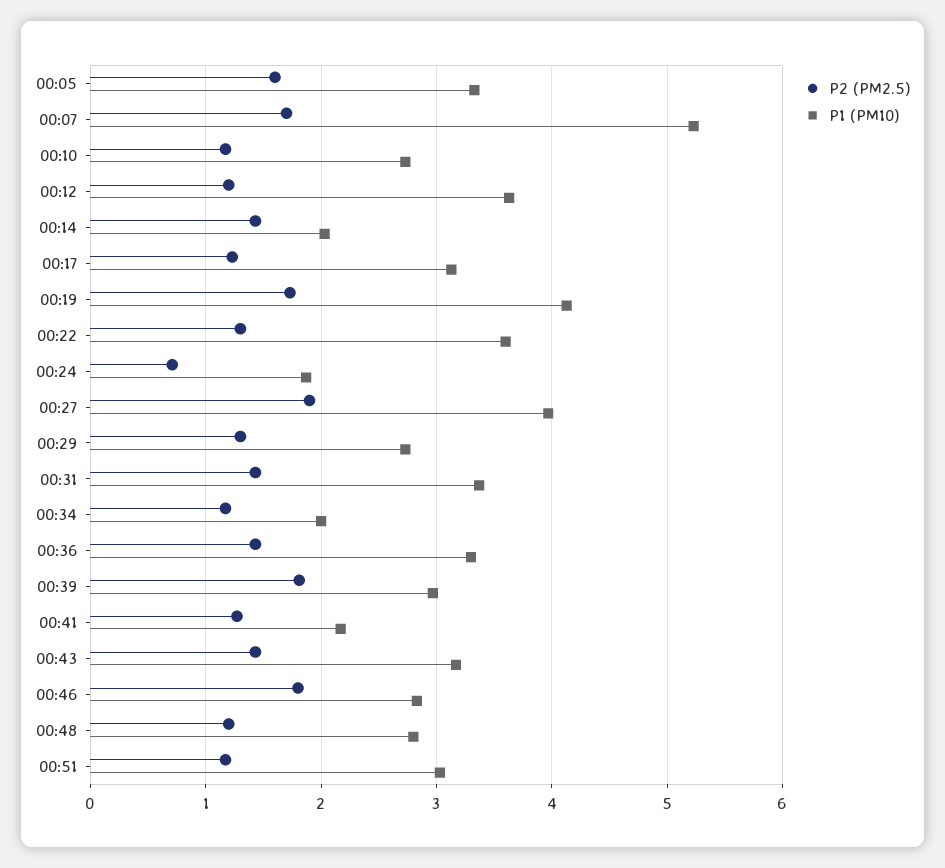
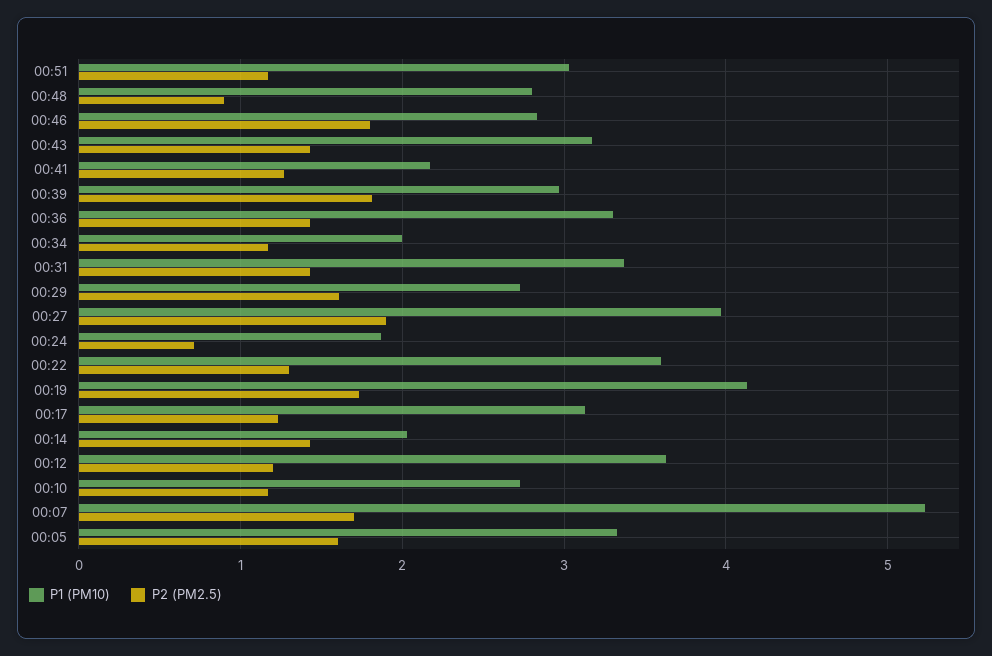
P2 (PM2.5), 00:29: 1.3 -> 1.6
P2 (PM2.5), 00:48: 1.2 -> 0.9

